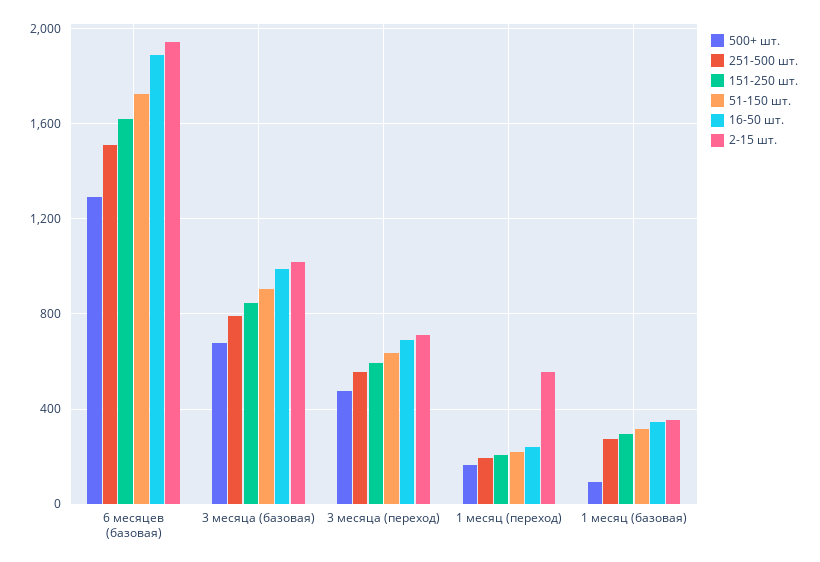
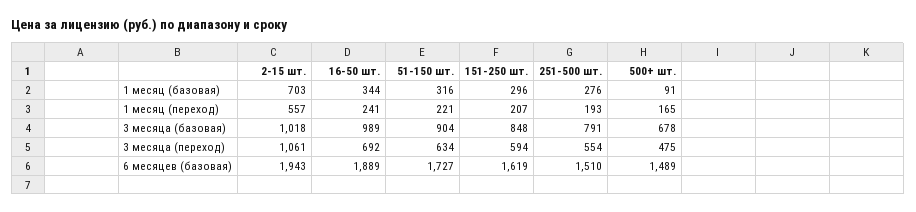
500+ шт., 6 месяцев (базовая): 1300 -> 1489
2-15 шт., 3 месяца (переход): 700 -> 1061
2-15 шт., 1 месяц (базовая): 350 -> 703

